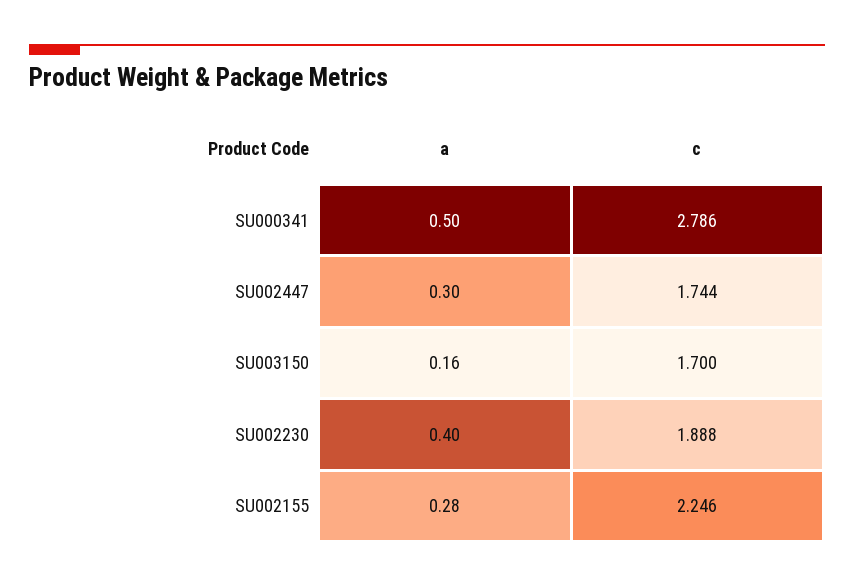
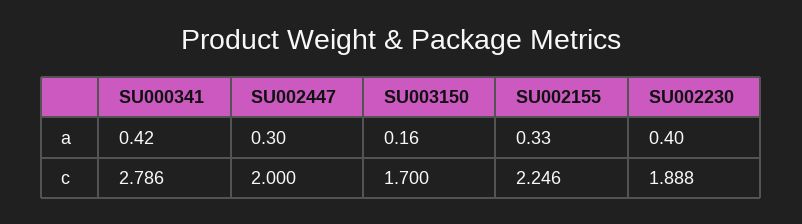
a, SU000341: 0.5 -> 0.42
c, SU002447: 1.744 -> 2
a, SU002155: 0.28 -> 0.33

